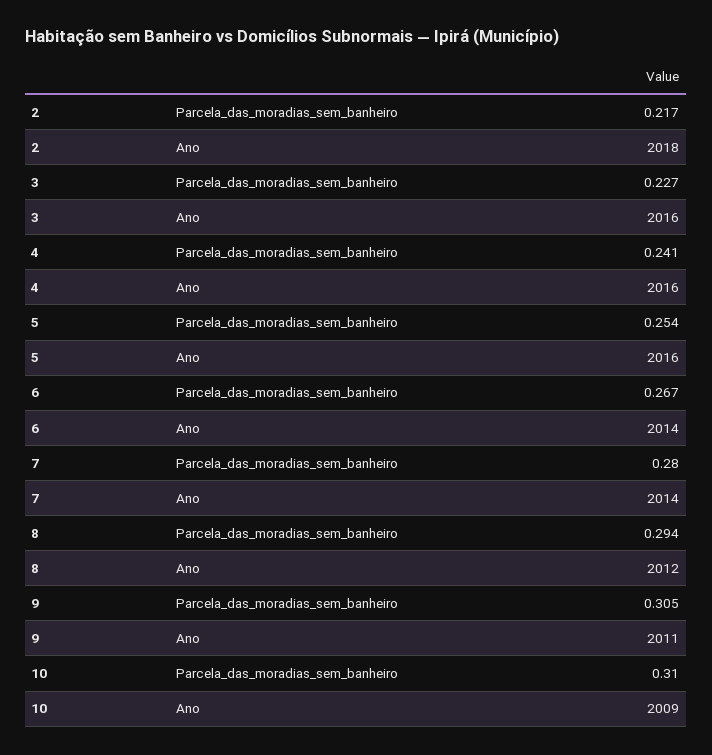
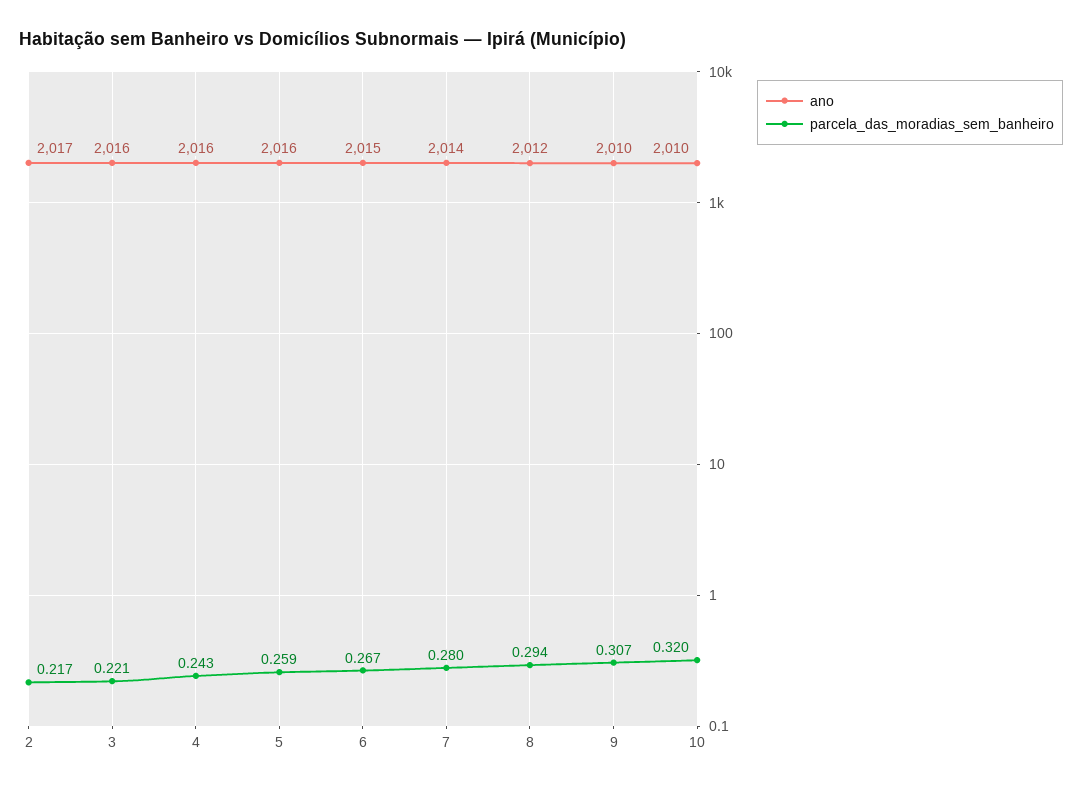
Ano, 2: 2018 -> 2017
Parcela_das_moradias_sem_banheiro, 3: 0.227 -> 0.221
Parcela_das_moradias_sem_banheiro, 4: 0.241 -> 0.243
Parcela_das_moradias_sem_banheiro, 5: 0.254 -> 0.259
Ano, 6: 2014 -> 2015
Parcela_das_moradias_sem_banheiro, 9: 0.305 -> 0.307
Ano, 9: 2011 -> 2010
Parcela_das_moradias_sem_banheiro, 10: 0.31 -> 0.32
Ano, 10: 2009 -> 2010

